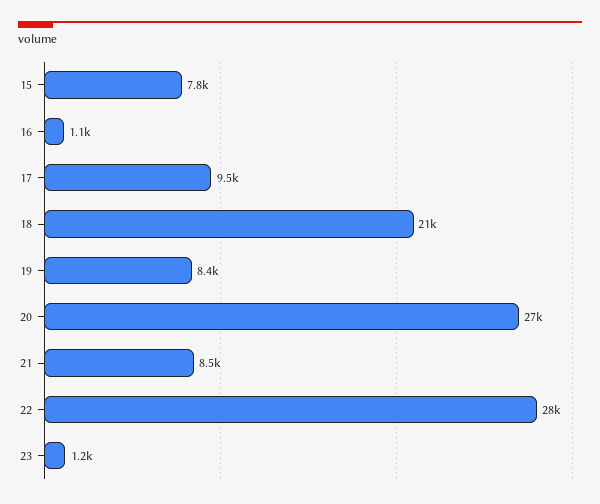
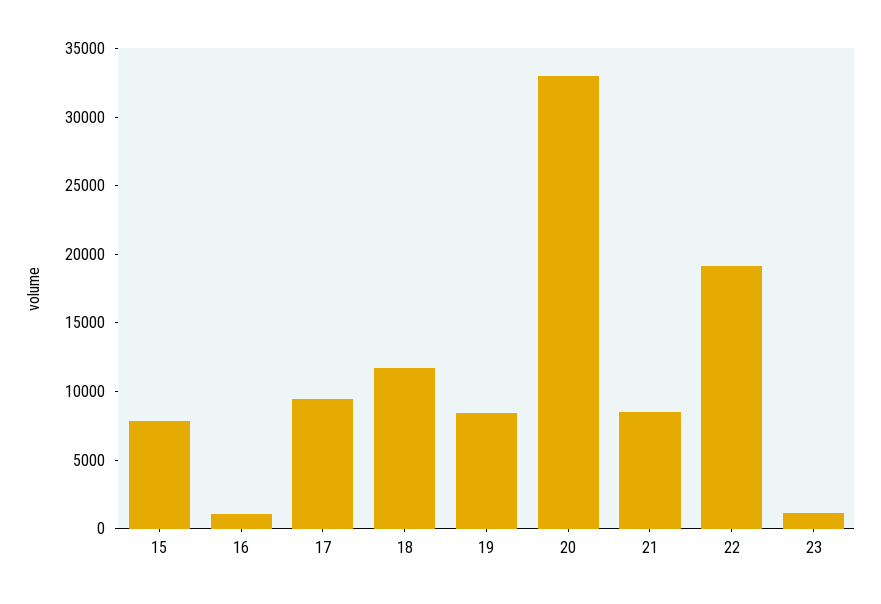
18: 21000 -> 12000
20: 27000 -> 33000
22: 28000 -> 19000

